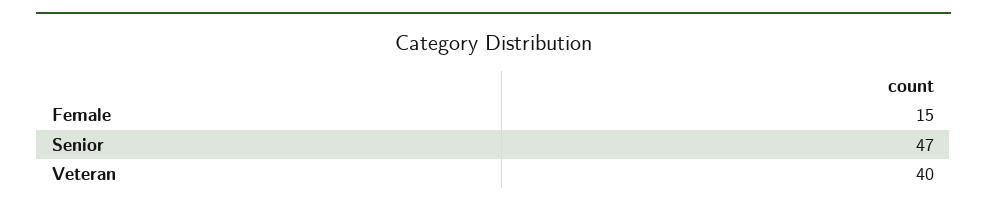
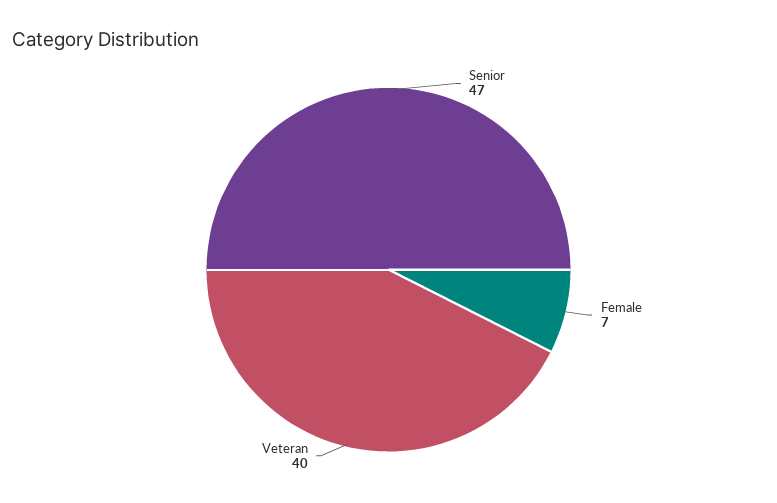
Female: 15 -> 7

